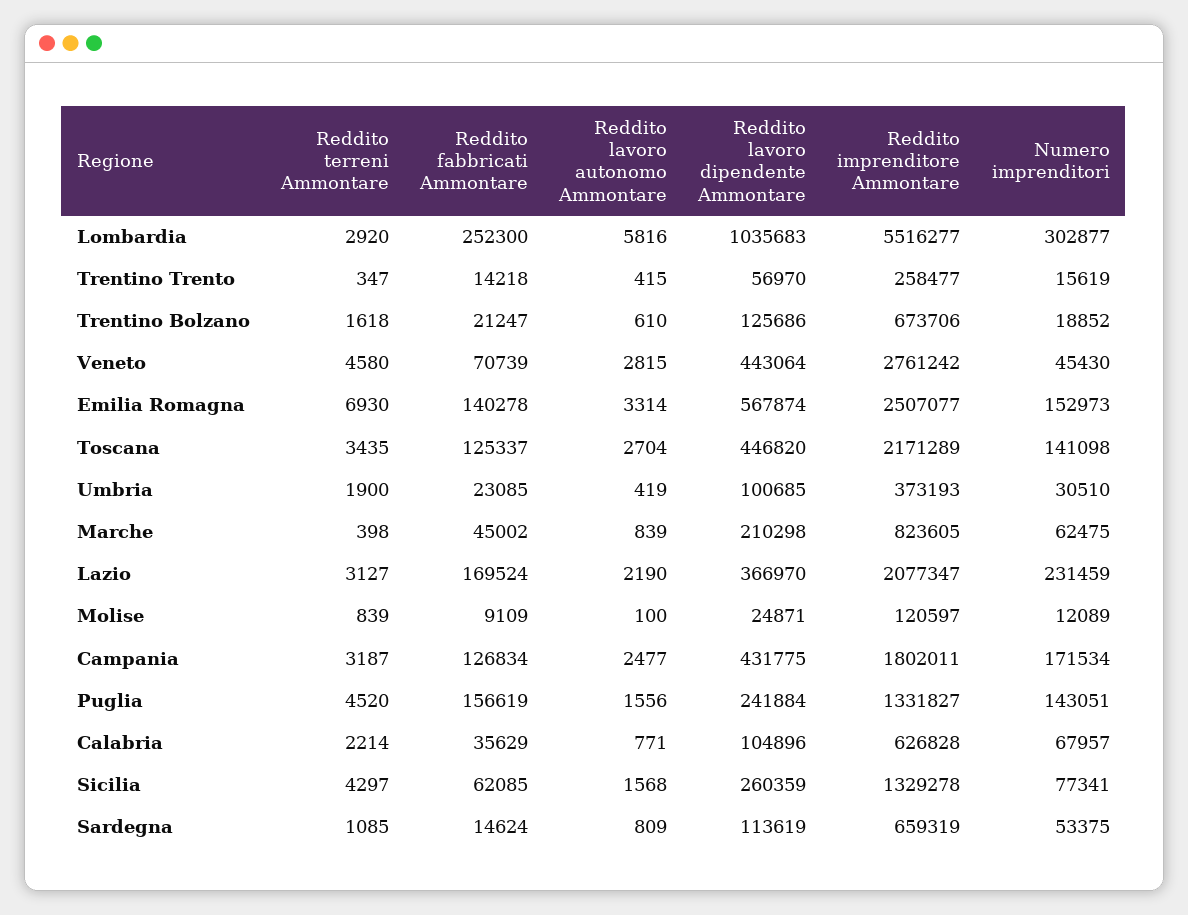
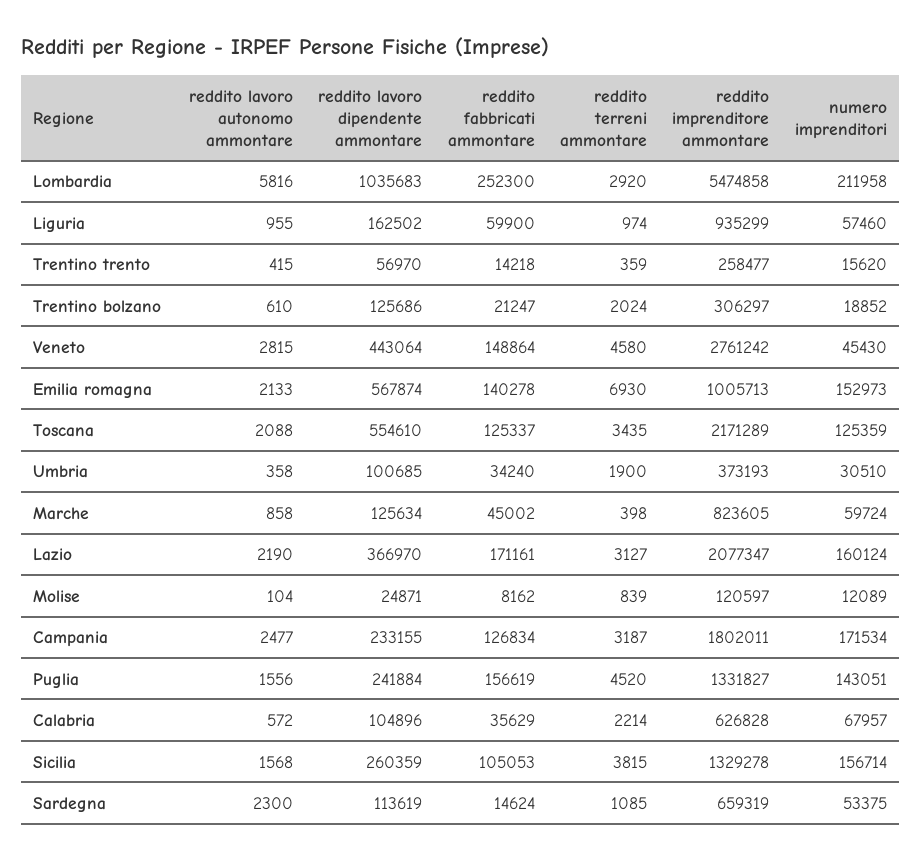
Reddito imprenditore Ammontare, Lombardia: 5516277 -> 5474858
Numero imprenditori, Lombardia: 302877 -> 211958
Reddito terreni Ammontare, Trentino Trento: 347 -> 359
Numero imprenditori, Trentino Trento: 15619 -> 15620
Reddito terreni Ammontare, Trentino Bolzano: 1618 -> 2024
Reddito imprenditore Ammontare, Trentino Bolzano: 673706 -> 306297
Reddito fabbricati Ammontare, Veneto: 70739 -> 148864
Reddito lavoro autonomo Ammontare, Emilia Romagna: 3314 -> 2133
Reddito imprenditore Ammontare, Emilia Romagna: 2507077 -> 1005713
Reddito lavoro autonomo Ammontare, Toscana: 2704 -> 2088
Reddito lavoro dipendente Ammontare, Toscana: 446820 -> 554610
Numero imprenditori, Toscana: 141098 -> 125359
Reddito fabbricati Ammontare, Umbria: 23085 -> 34240
Reddito lavoro autonomo Ammontare, Umbria: 419 -> 358
Reddito lavoro autonomo Ammontare, Marche: 839 -> 858
Reddito lavoro dipendente Ammontare, Marche: 210298 -> 125634
Numero imprenditori, Marche: 62475 -> 59724
Reddito fabbricati Ammontare, Lazio: 169524 -> 171161
Numero imprenditori, Lazio: 231459 -> 160124
Reddito fabbricati Ammontare, Molise: 9109 -> 8162
Reddito lavoro autonomo Ammontare, Molise: 100 -> 104
Reddito lavoro dipendente Ammontare, Campania: 431775 -> 233155
Reddito lavoro autonomo Ammontare, Calabria: 771 -> 572
Reddito terreni Ammontare, Sicilia: 4297 -> 3815
Reddito fabbricati Ammontare, Sicilia: 62085 -> 105053
Numero imprenditori, Sicilia: 77341 -> 156714
Reddito lavoro autonomo Ammontare, Sardegna: 809 -> 2300
Reddito lavoro autonomo Ammontare, Liguria: none -> 955
Reddito lavoro dipendente Ammontare, Liguria: none -> 162502
Reddito fabbricati Ammontare, Liguria: none -> 59900
Reddito terreni Ammontare, Liguria: none -> 974
Reddito imprenditore Ammontare, Liguria: none -> 935299
Numero imprenditori, Liguria: none -> 57460

